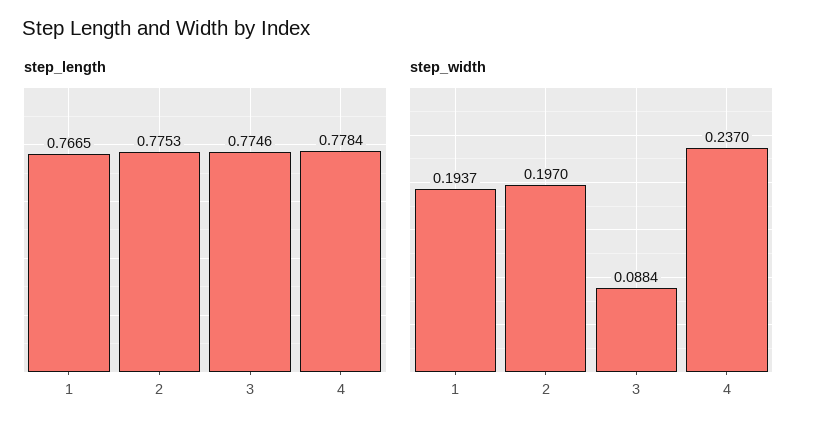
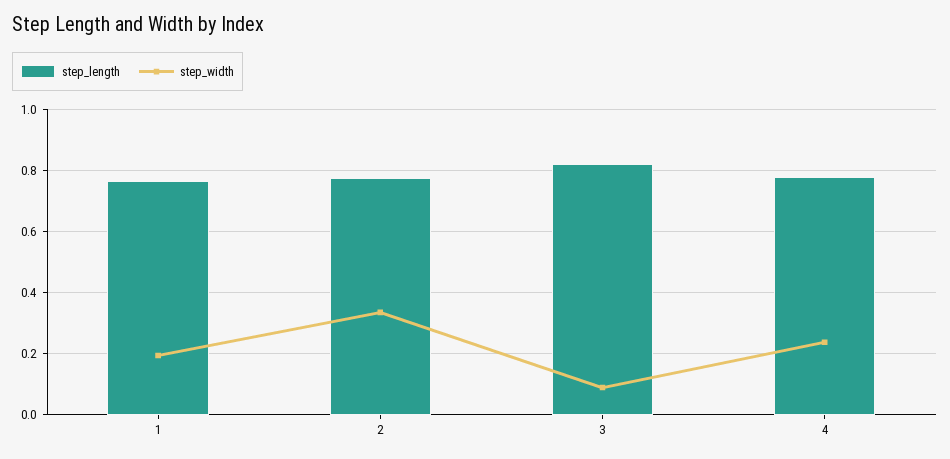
step_length, 3: 0.7746 -> 0.82
step_width, 2: 0.197 -> 0.34

